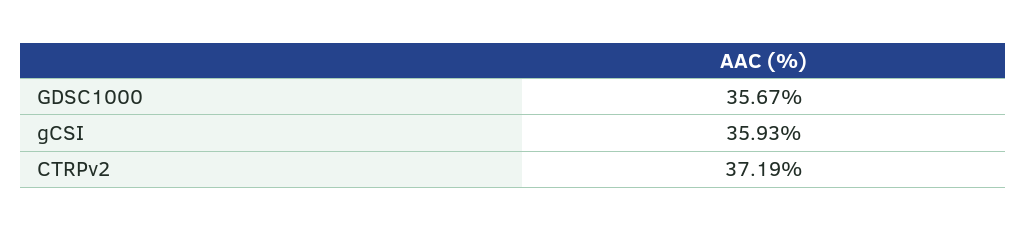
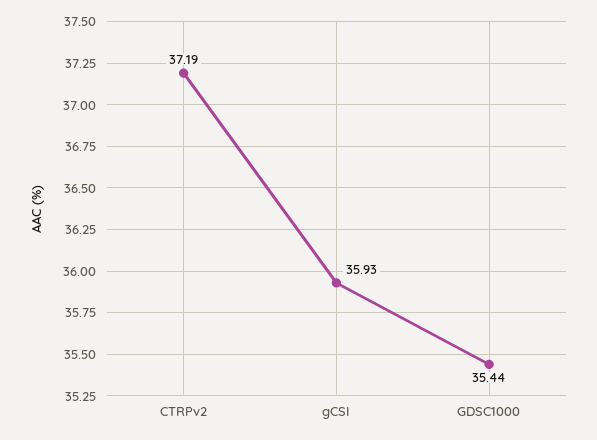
GDSC1000: 35.67 -> 35.44

